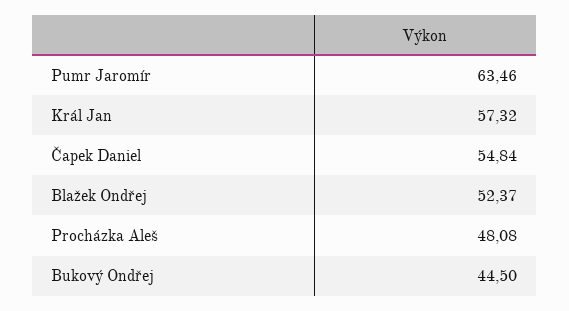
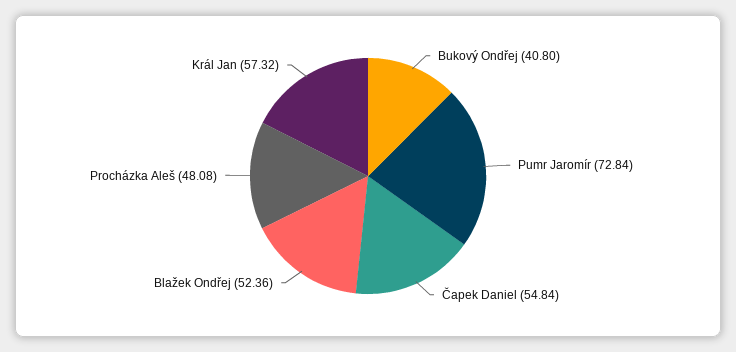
Pumr Jaromír: 63.46 -> 72.84
Blažek Ondřej: 52.37 -> 52.36
Bukový Ondřej: 44.5 -> 40.8

